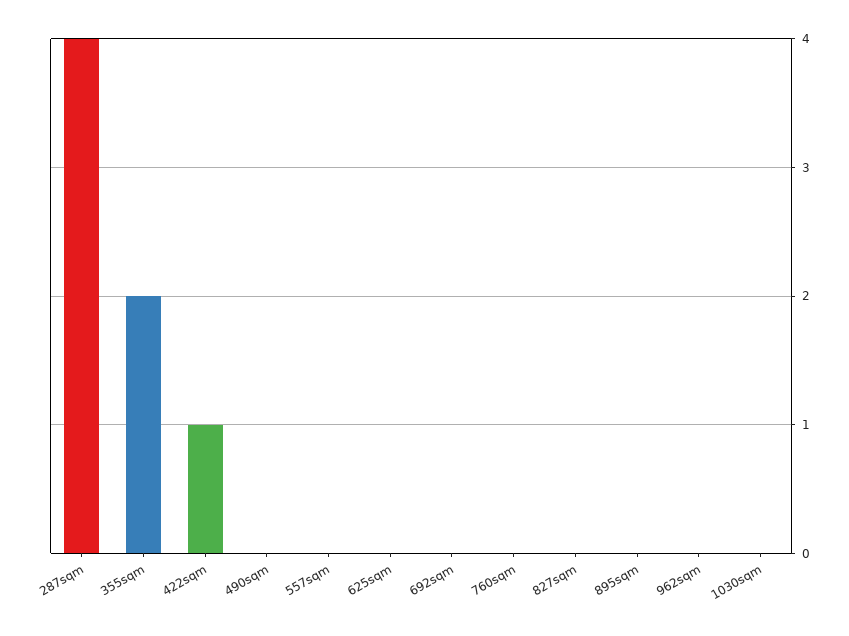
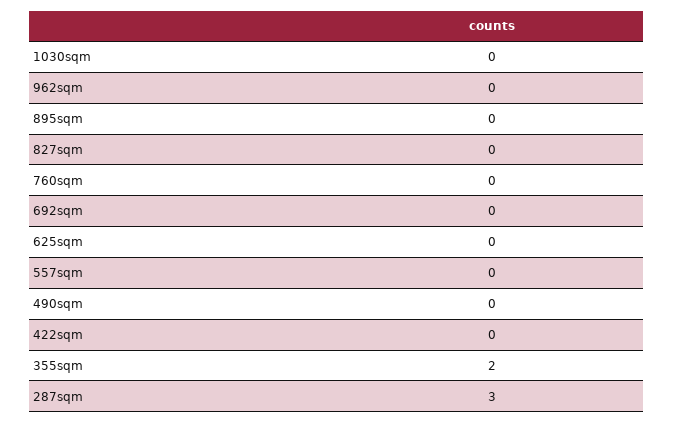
287sqm: 4 -> 3
422sqm: 1 -> 0

